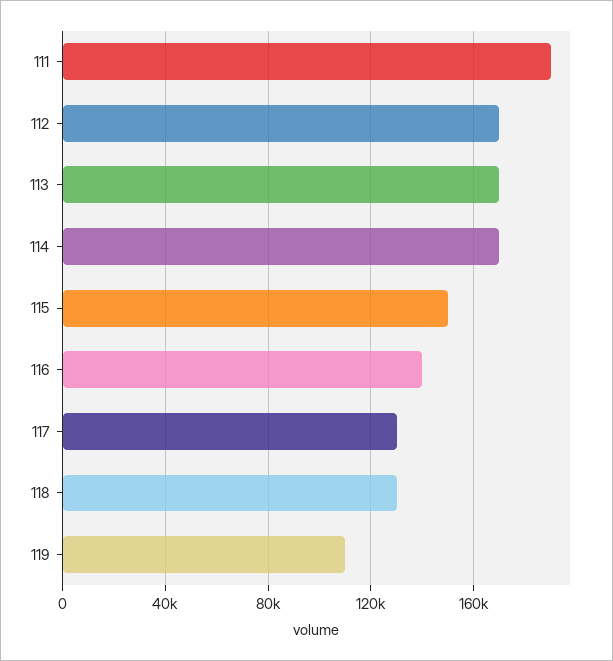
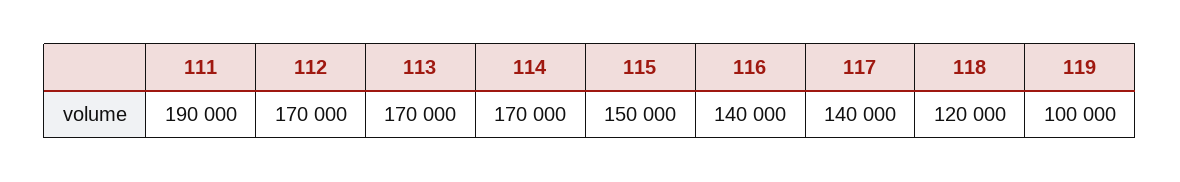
117: 130000 -> 140000
118: 130000 -> 120000
119: 110000 -> 100000

